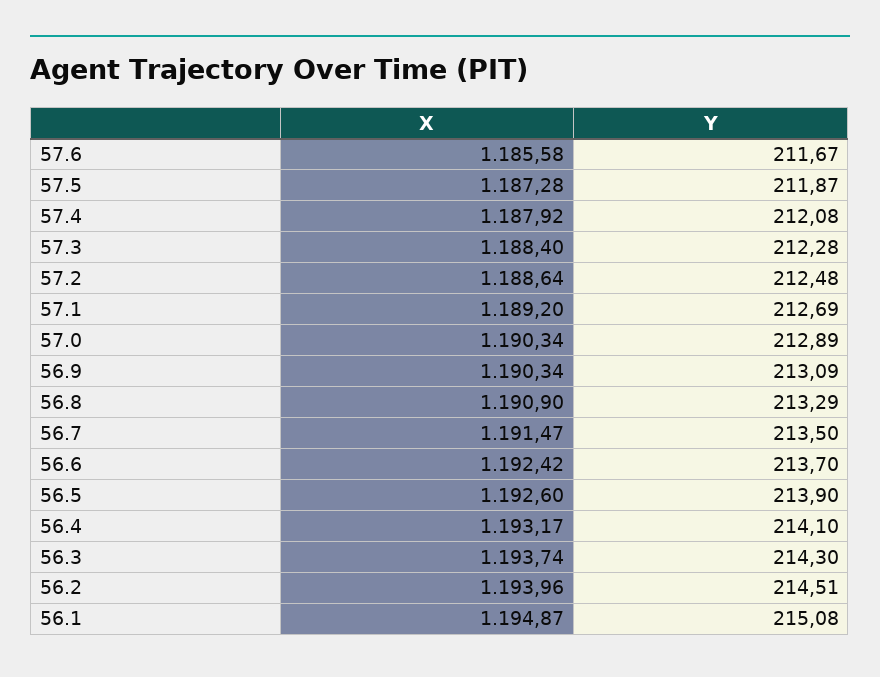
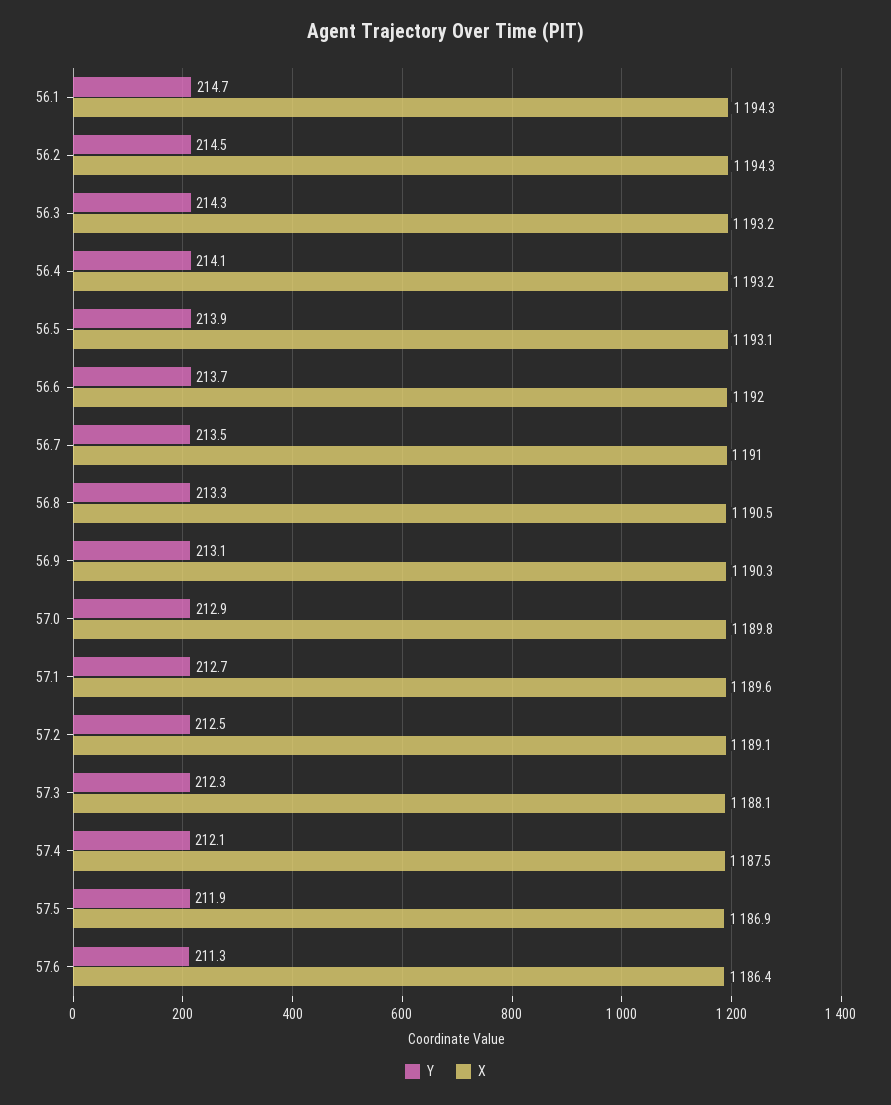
X, 57.6: 1185.58 -> 1186.4
Y, 57.6: 211.67 -> 211.3
X, 57.5: 1187.28 -> 1186.9
X, 57.4: 1187.92 -> 1187.5
X, 57.3: 1188.4 -> 1188.1
X, 57.2: 1188.64 -> 1189.1
X, 57.1: 1189.2 -> 1189.6
X, 57.0: 1190.34 -> 1189.8
X, 56.8: 1190.9 -> 1190.5
X, 56.7: 1191.47 -> 1191
X, 56.6: 1192.42 -> 1192
X, 56.5: 1192.6 -> 1193.1
X, 56.3: 1193.74 -> 1193.2
X, 56.2: 1193.96 -> 1194.3
X, 56.1: 1194.87 -> 1194.3
Y, 56.1: 215.08 -> 214.7

